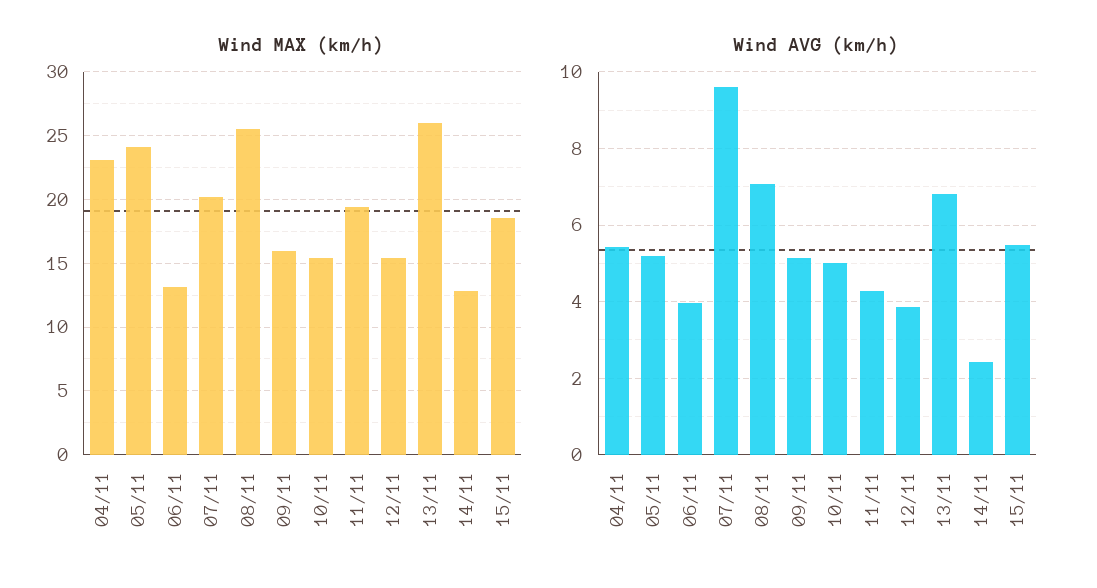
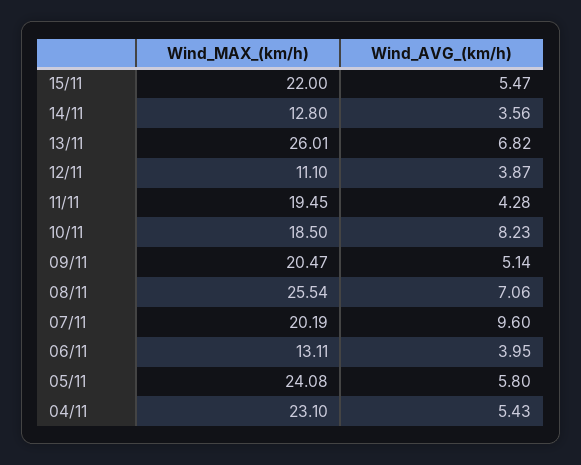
Wind MAX (km/h), 09/11: 16 -> 20.47
Wind MAX (km/h), 10/11: 15.5 -> 18.5
Wind MAX (km/h), 12/11: 15.5 -> 11.1
Wind MAX (km/h), 15/11: 18.5 -> 22
Wind AVG (km/h), 05/11: 5.2 -> 5.8
Wind AVG (km/h), 10/11: 5 -> 8.23
Wind AVG (km/h), 14/11: 2.4 -> 3.56

